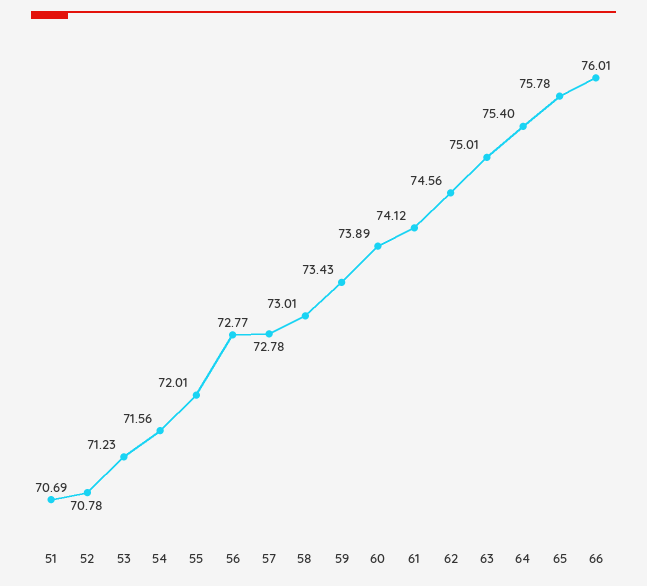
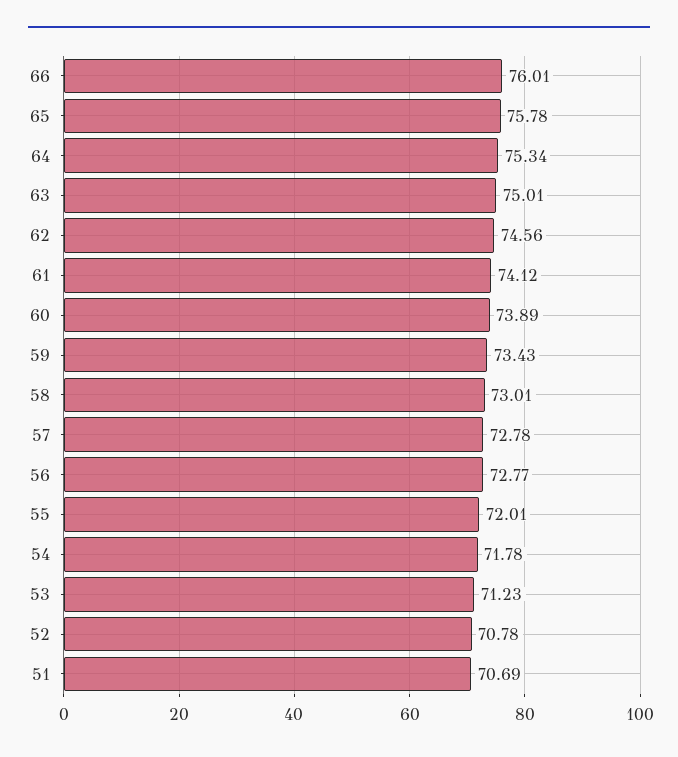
54: 71.56 -> 71.78
64: 75.4 -> 75.34

